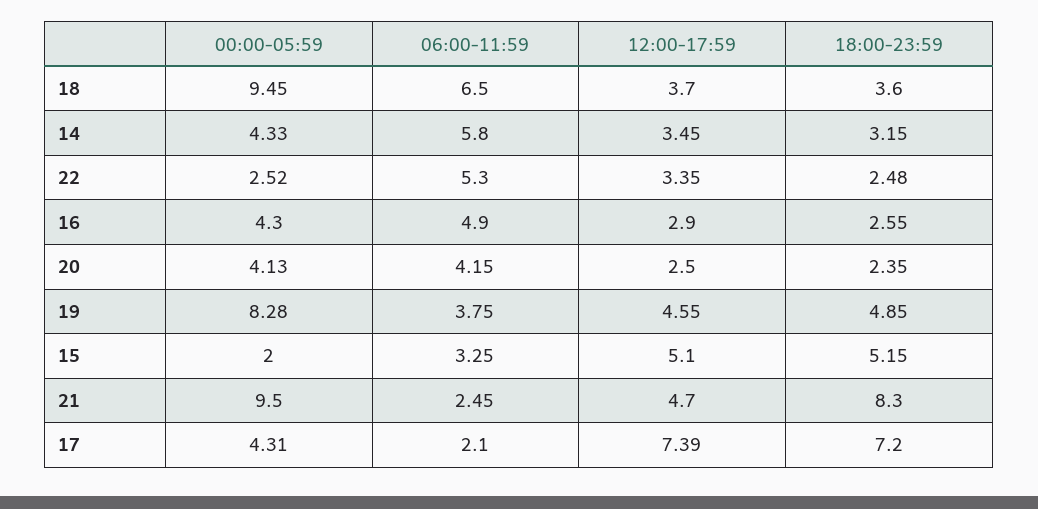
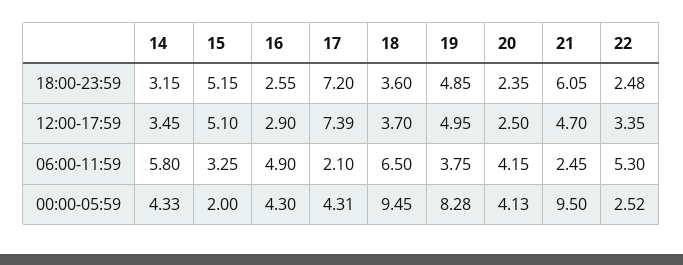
12:00-17:59, 19: 4.55 -> 4.95
18:00-23:59, 21: 8.3 -> 6.05

